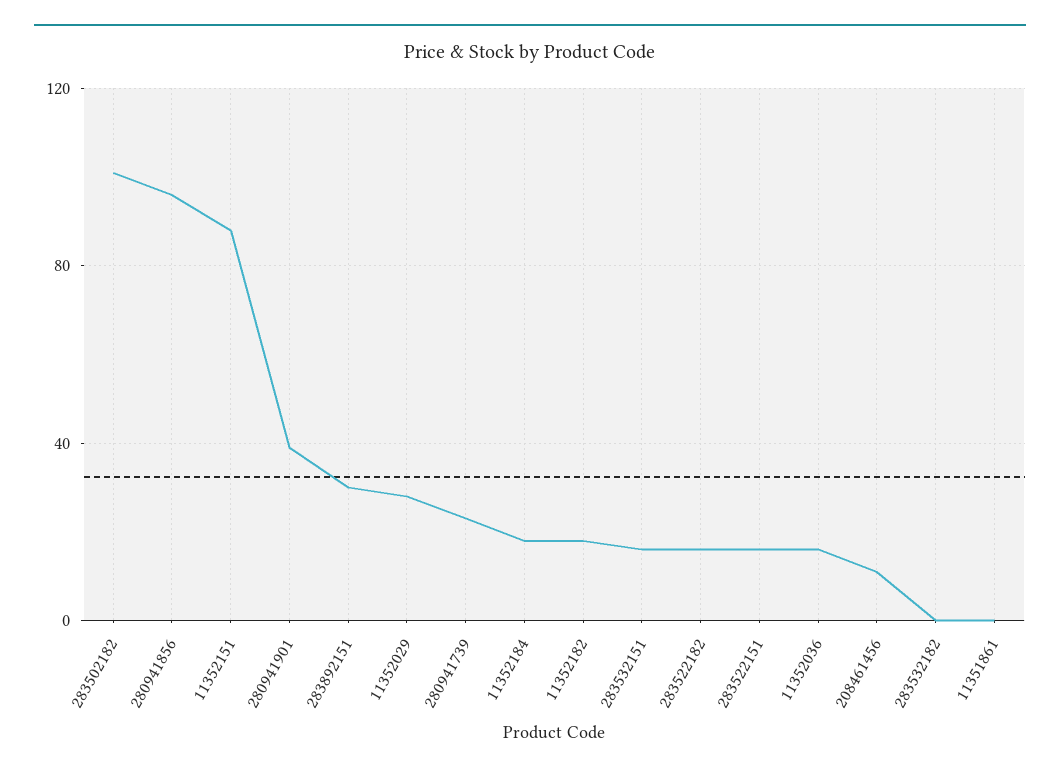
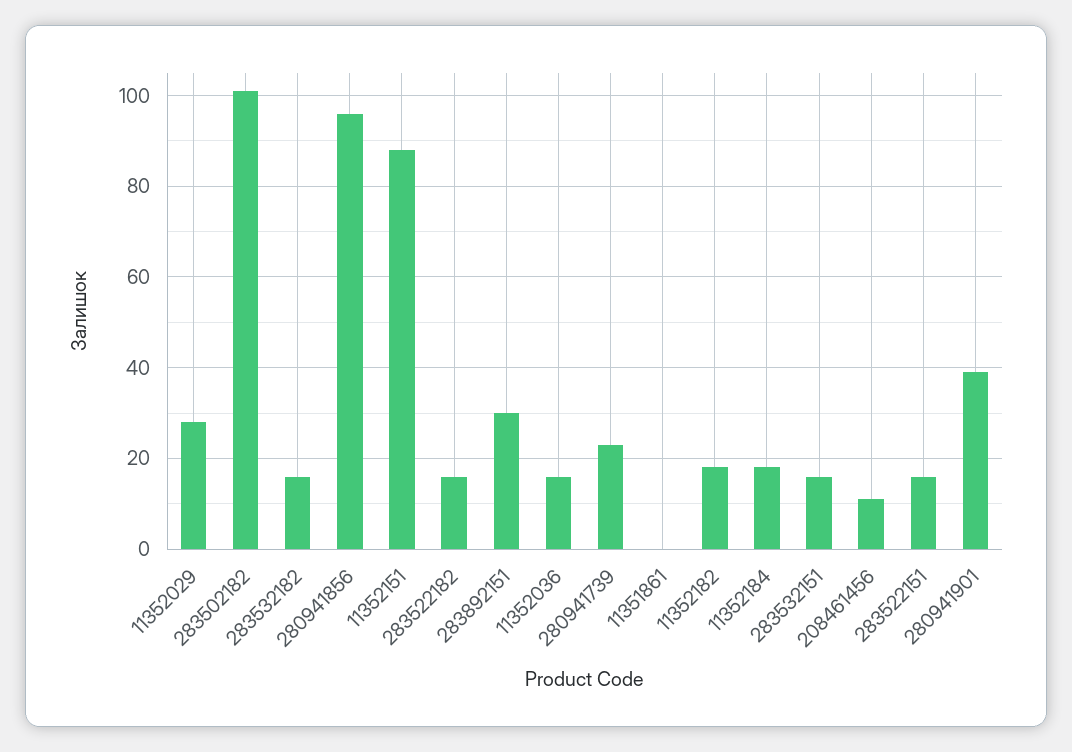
283532182: 0 -> 15

